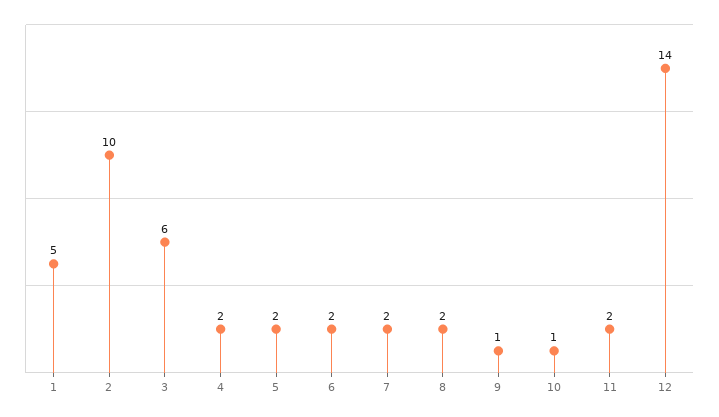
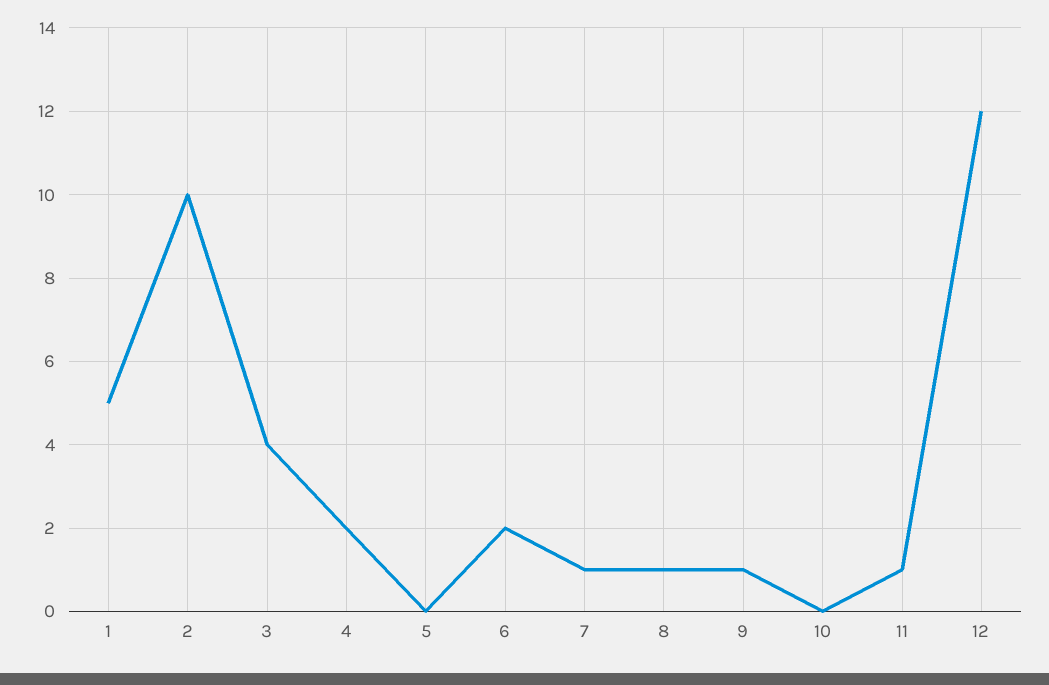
3: 6 -> 4
5: 2 -> 0
7: 2 -> 1
8: 2 -> 1
10: 1 -> 0
11: 2 -> 1
12: 14 -> 12

